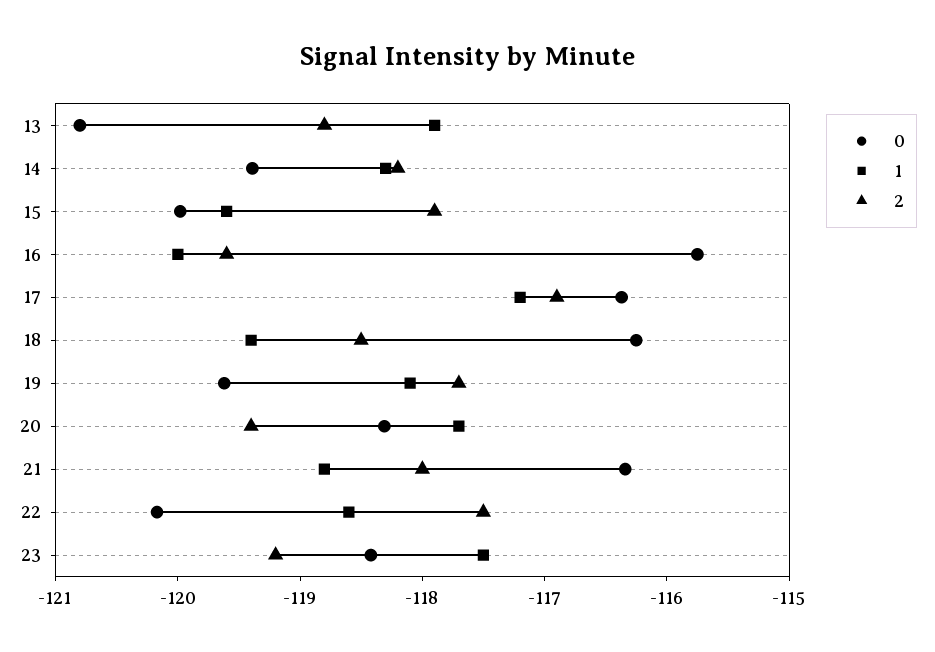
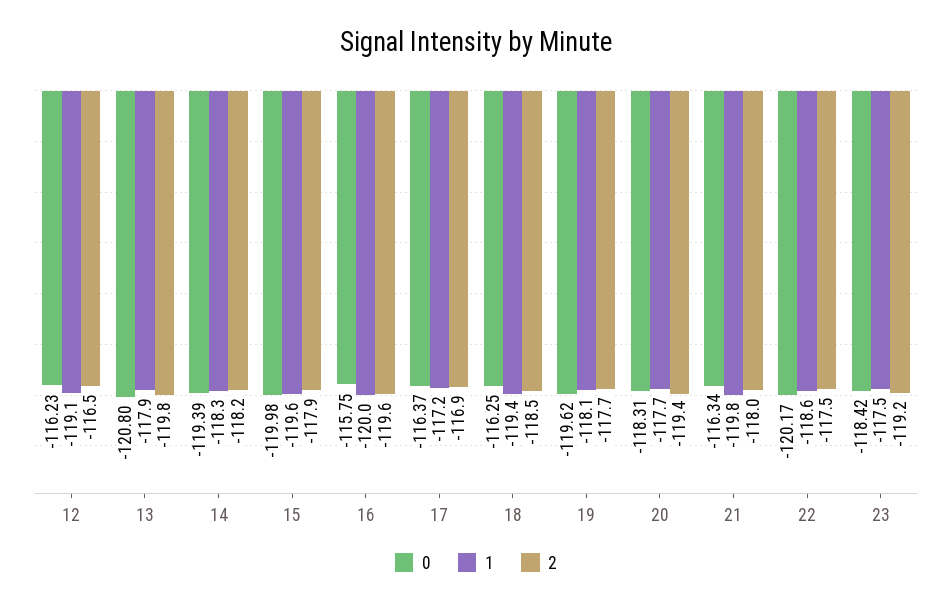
2, 13: -118.8 -> -119.8
1, 21: -118.8 -> -119.8
0, 12: none -> -116.23
1, 12: none -> -119.1
2, 12: none -> -116.5

